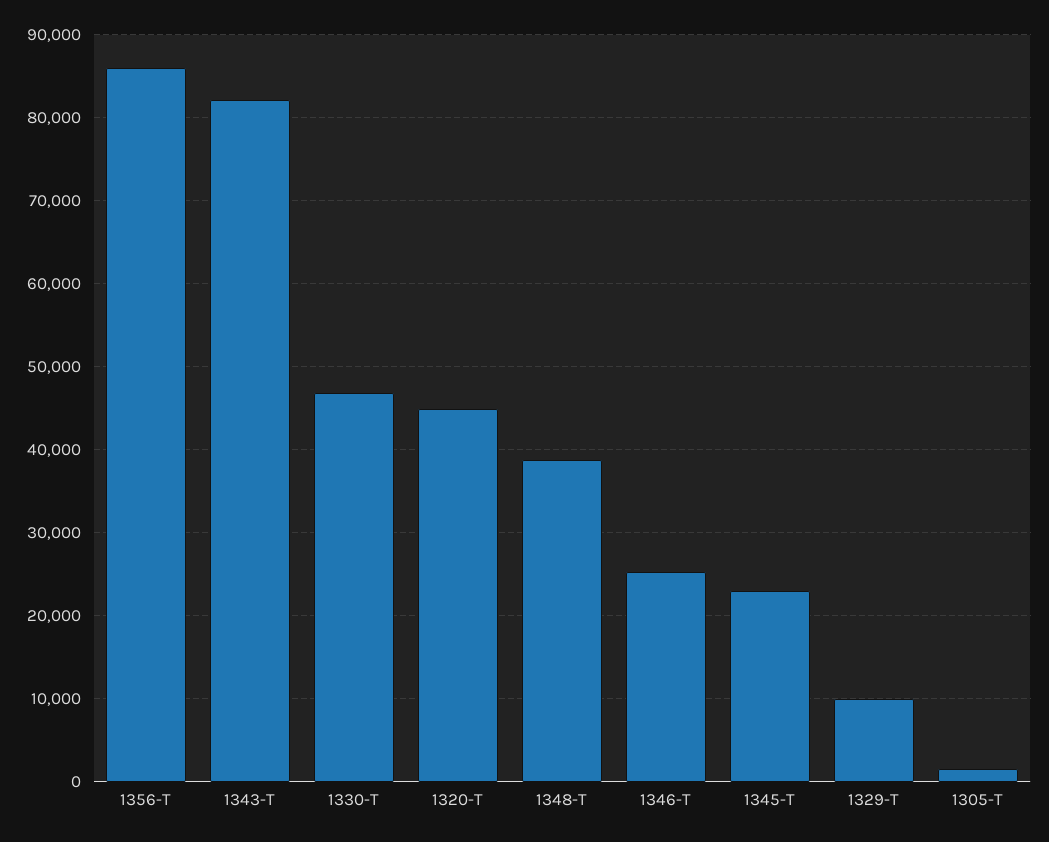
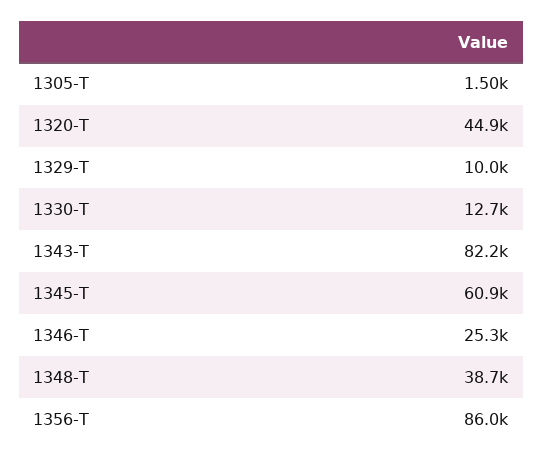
1330-T: 47000 -> 12700
1345-T: 23000 -> 60900

